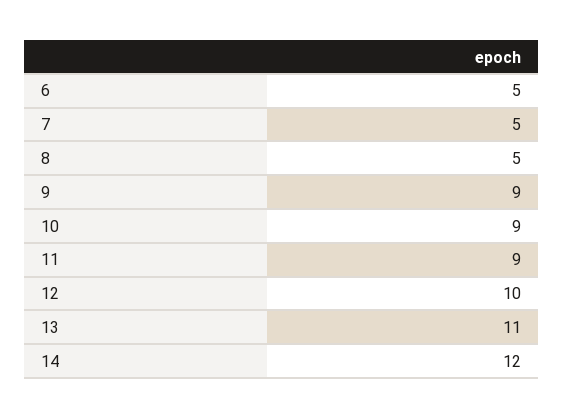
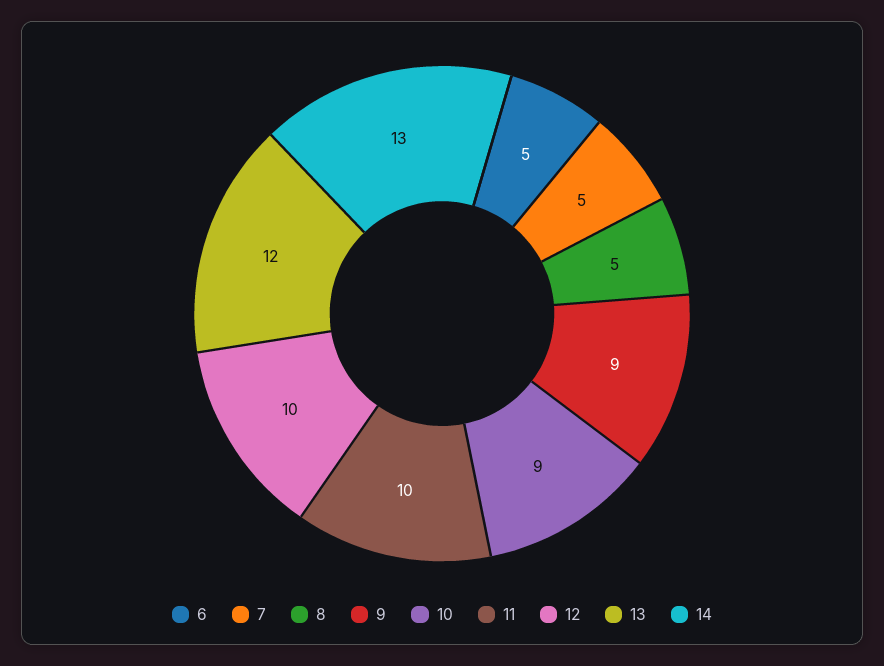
11: 9 -> 10
13: 11 -> 12
14: 12 -> 13

